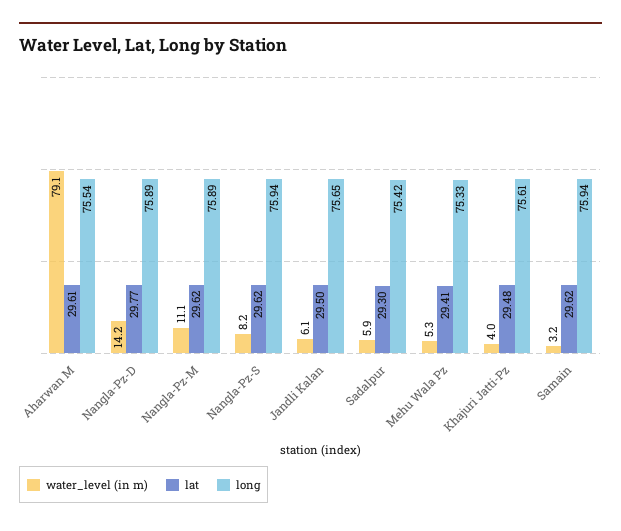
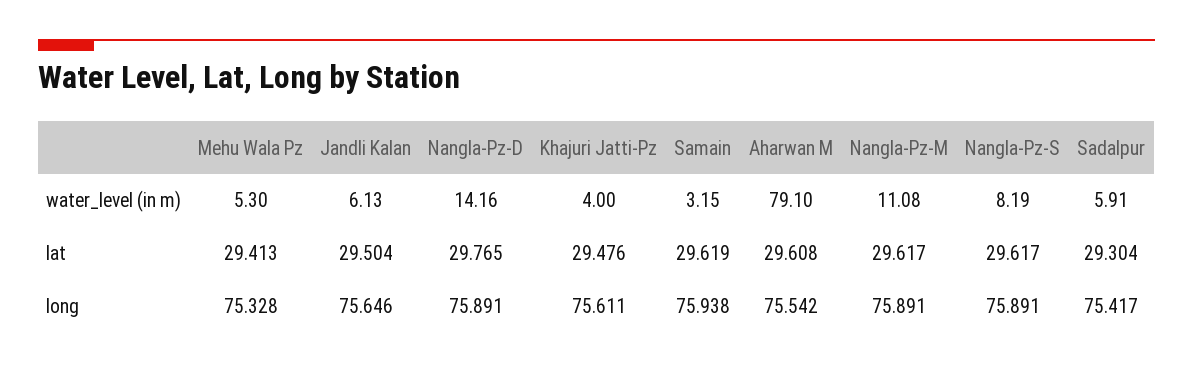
long, Nangla-Pz-S: 75.94 -> 75.891

